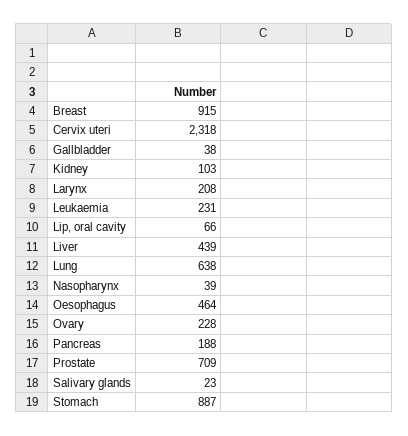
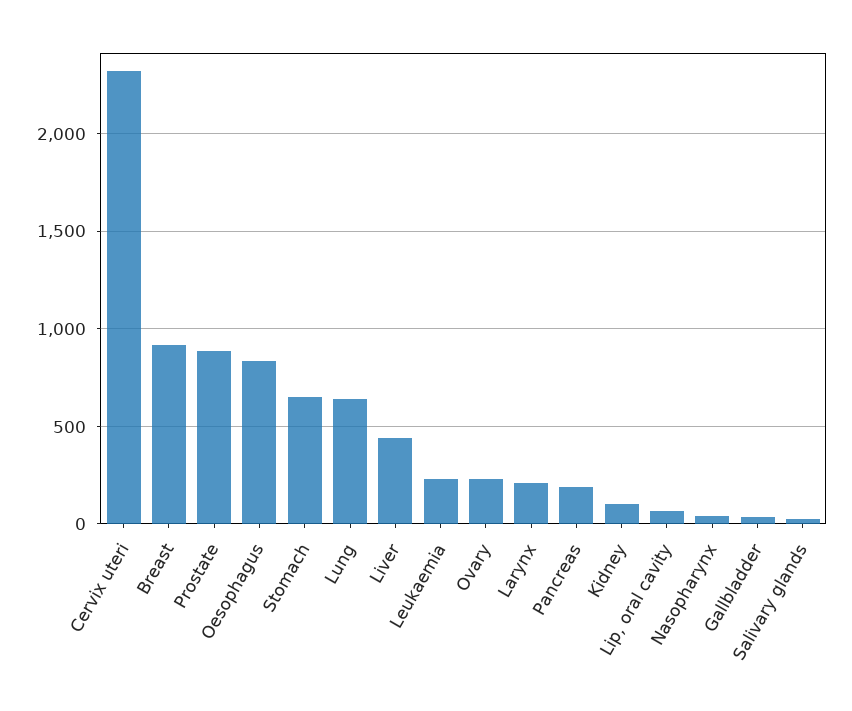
Oesophagus: 464 -> 850
Prostate: 709 -> 900
Stomach: 887 -> 650

